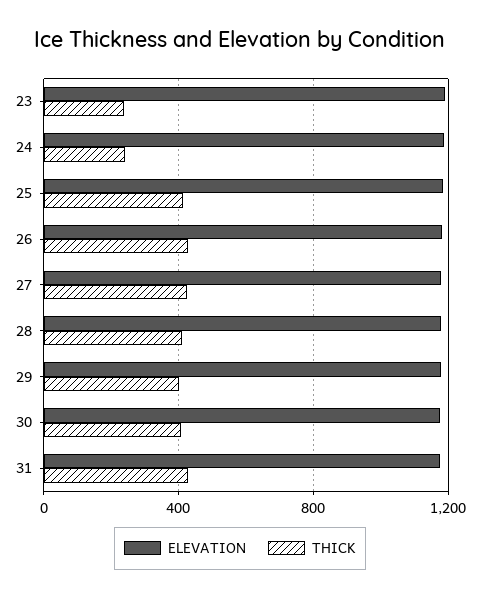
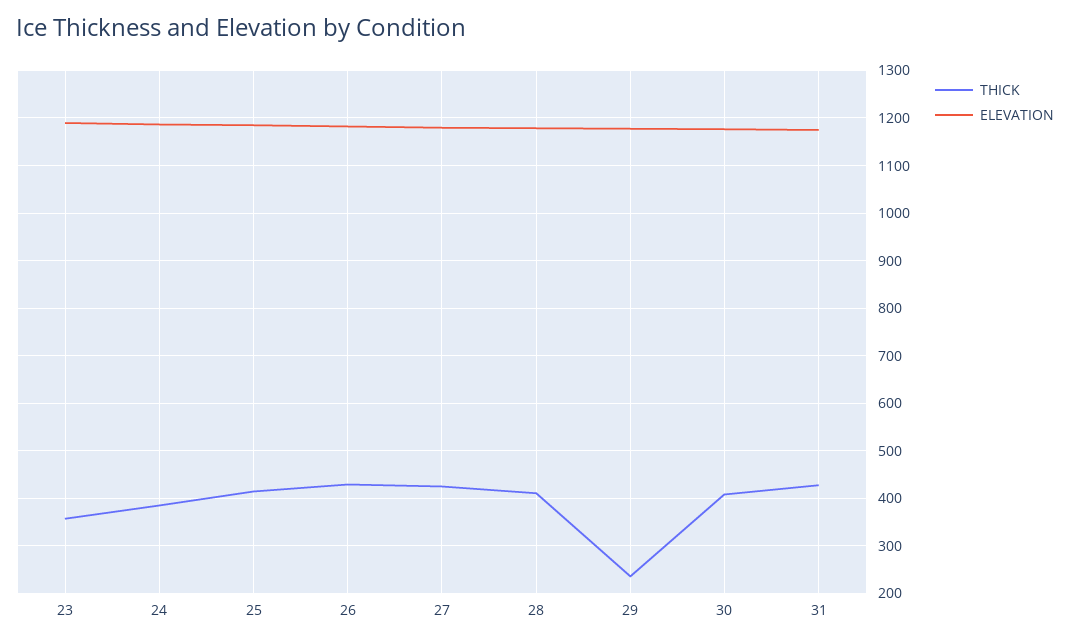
THICK, 23: 250 -> 360
THICK, 24: 250 -> 380
THICK, 29: 400 -> 240

